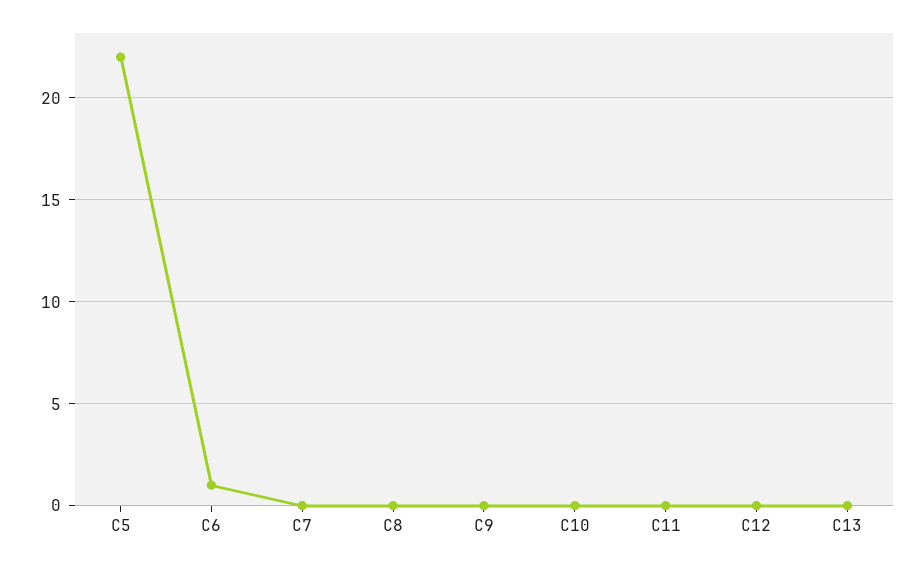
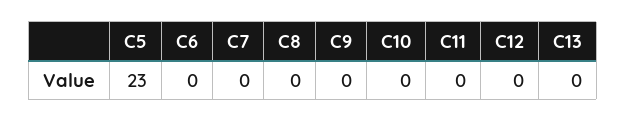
C5: 22 -> 23
C6: 1 -> 0

